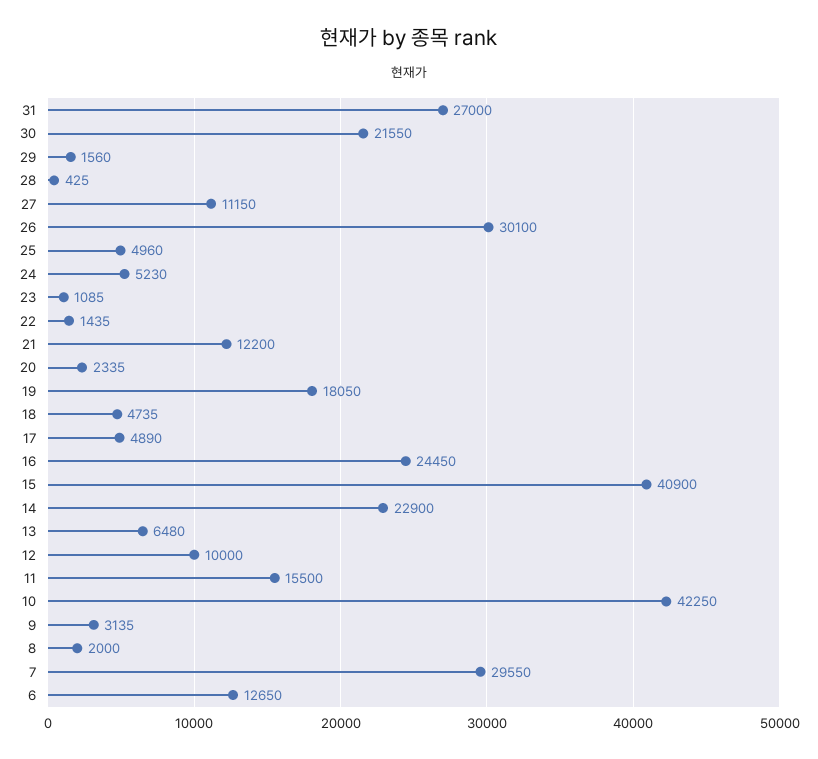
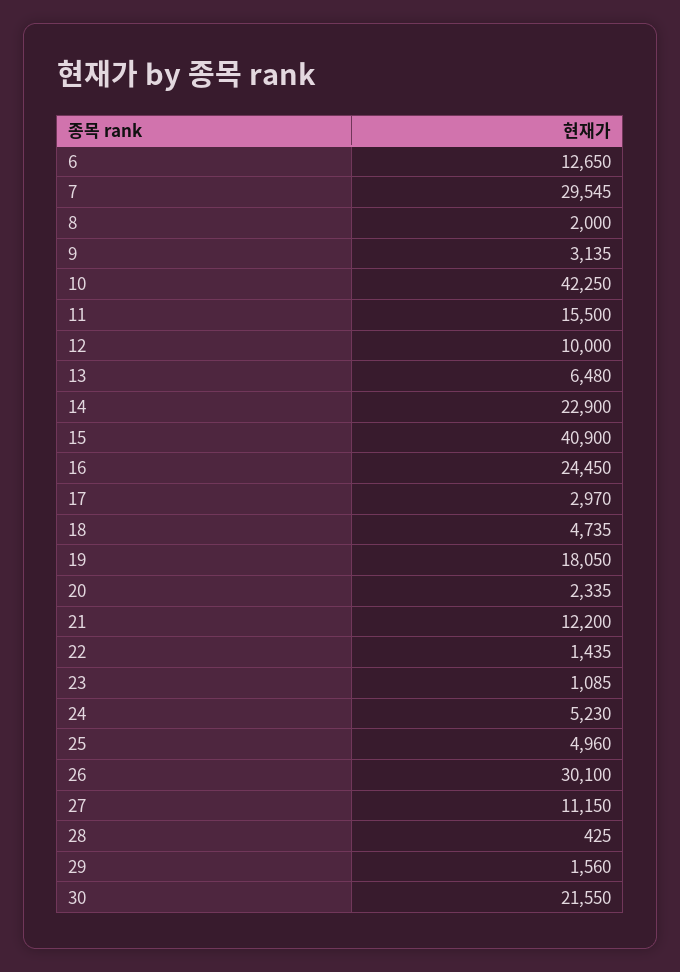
31: 27000 -> none
17: 4890 -> 2970
7: 29550 -> 29545

